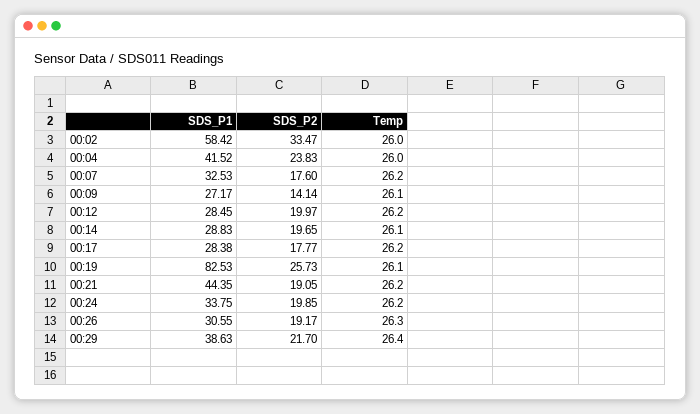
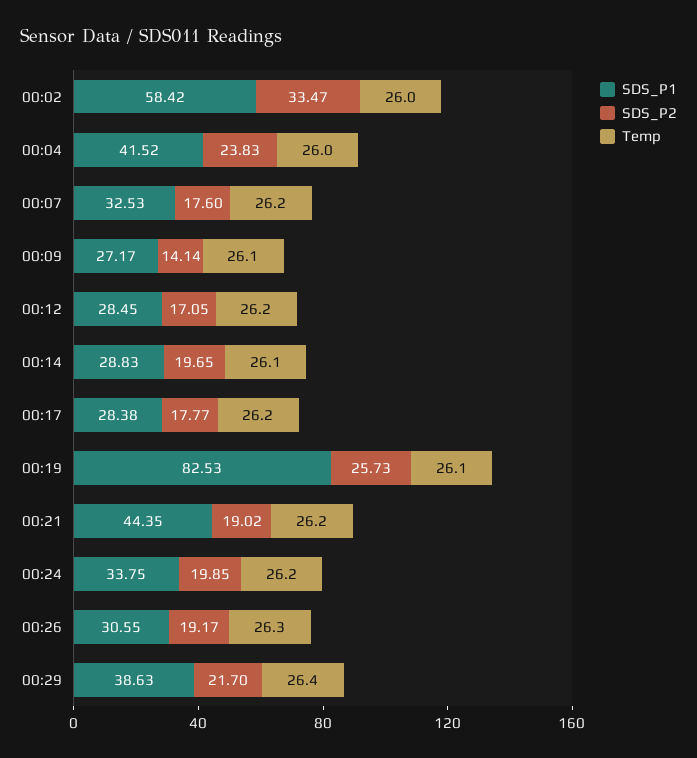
SDS_P2, 00:12: 19.97 -> 17.05
SDS_P2, 00:21: 19.05 -> 19.02

